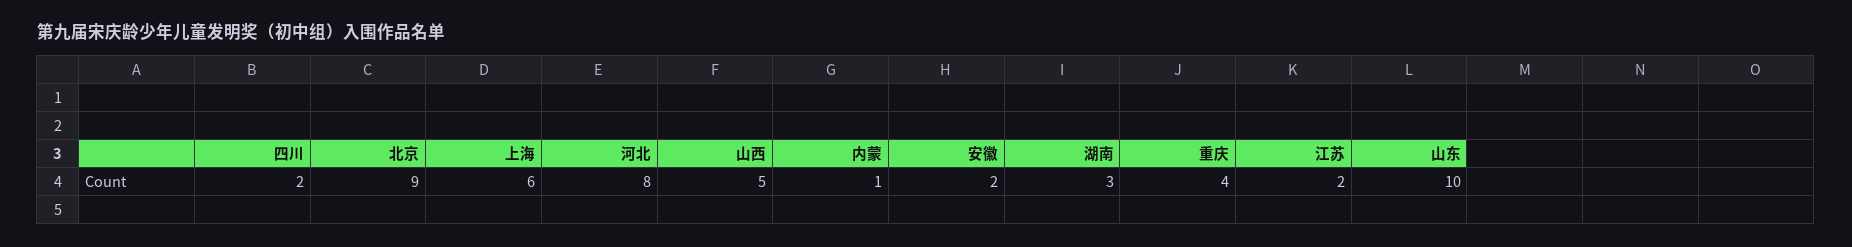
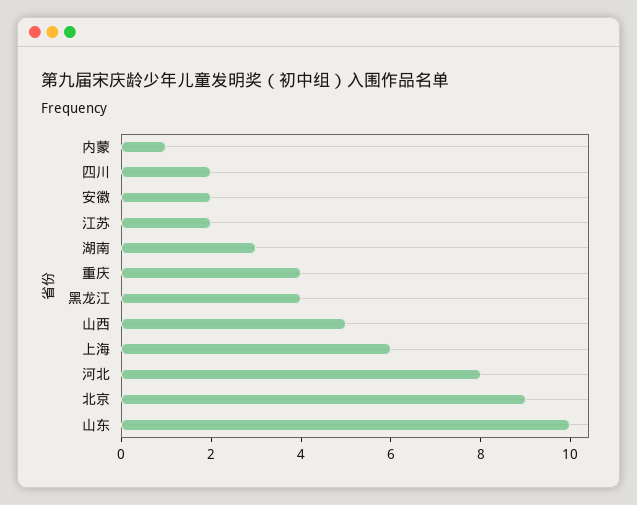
黑龙江: none -> 4

